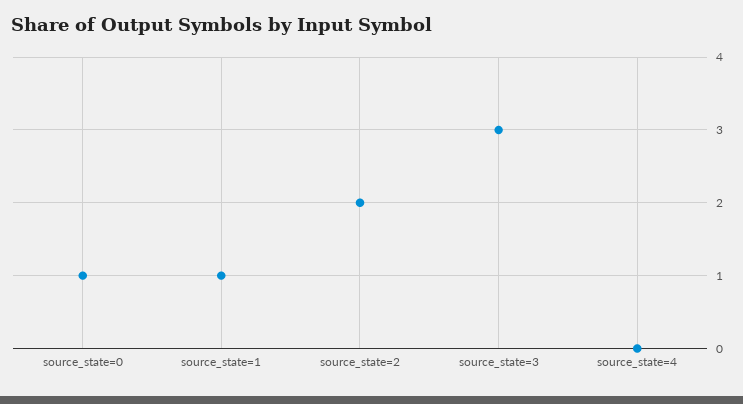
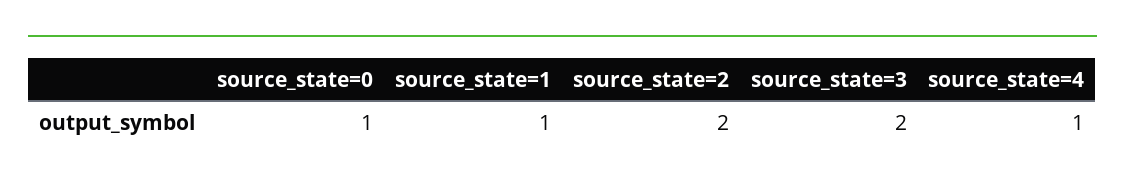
source_state=3: 3 -> 2
source_state=4: 0 -> 1

